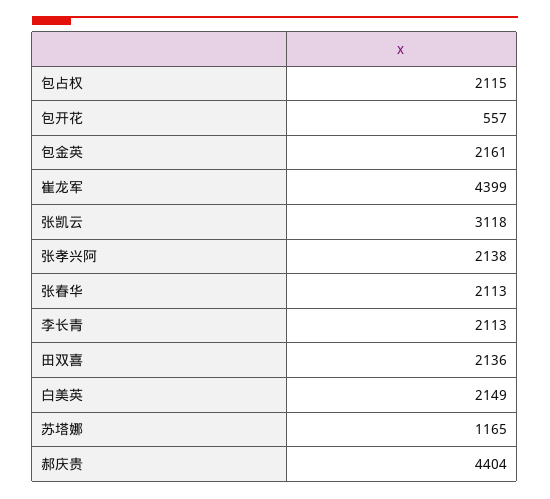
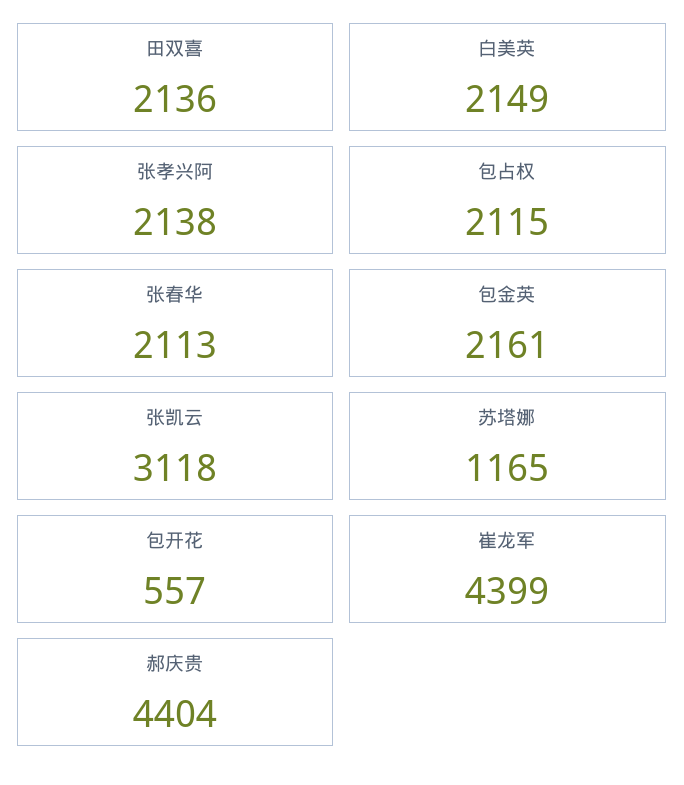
李长青: 2113 -> none

